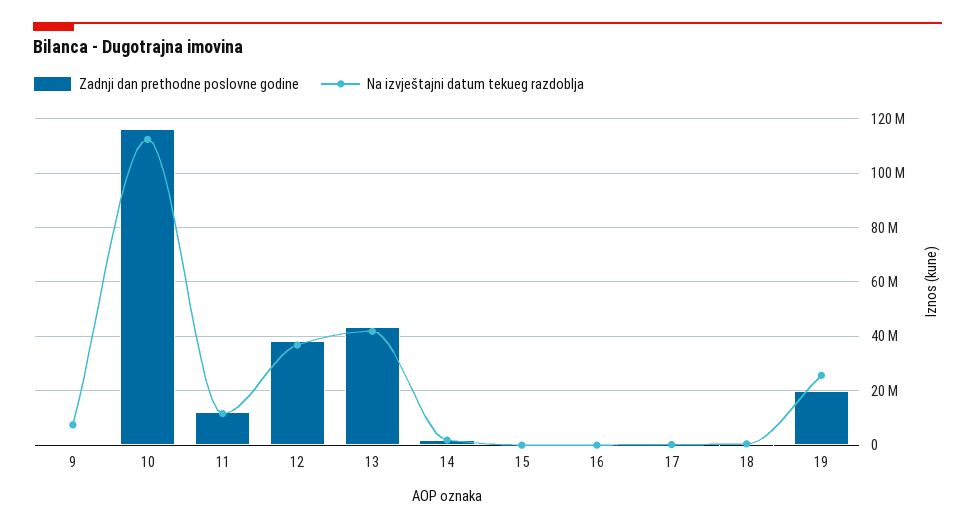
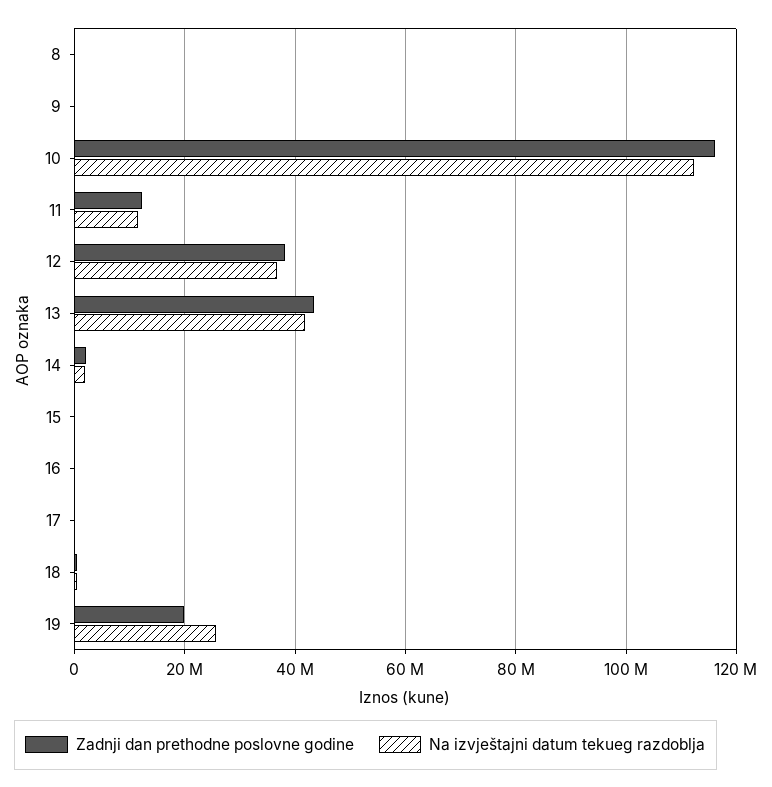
Na izvještajni datum tekueg razdoblja, 9: 7500000 -> 0
Zadnji dan prethodne poslovne godine, 8: none -> 0
Na izvještajni datum tekueg razdoblja, 8: none -> 0

